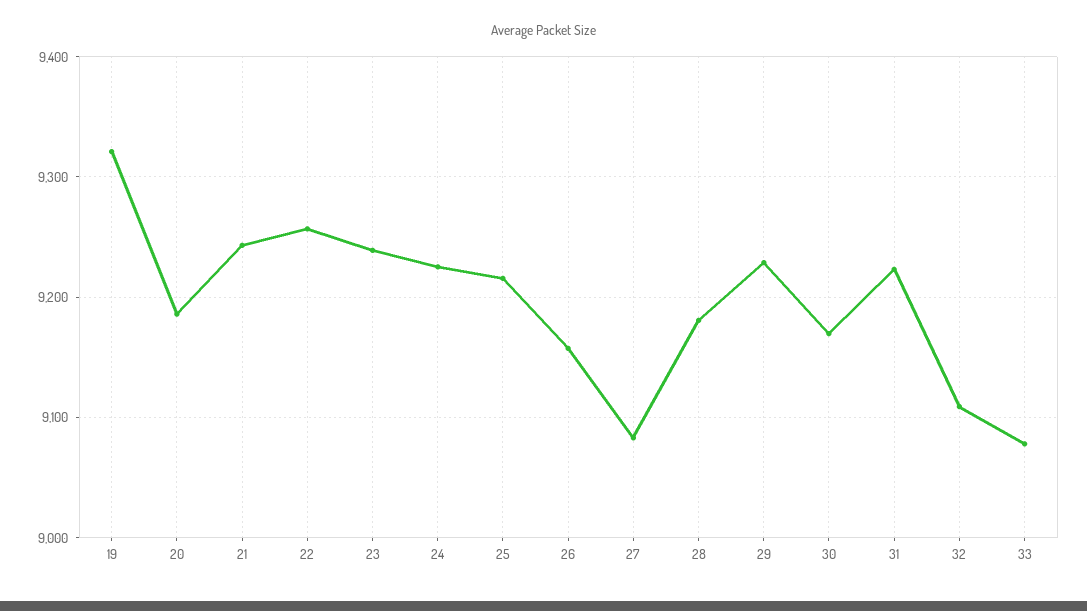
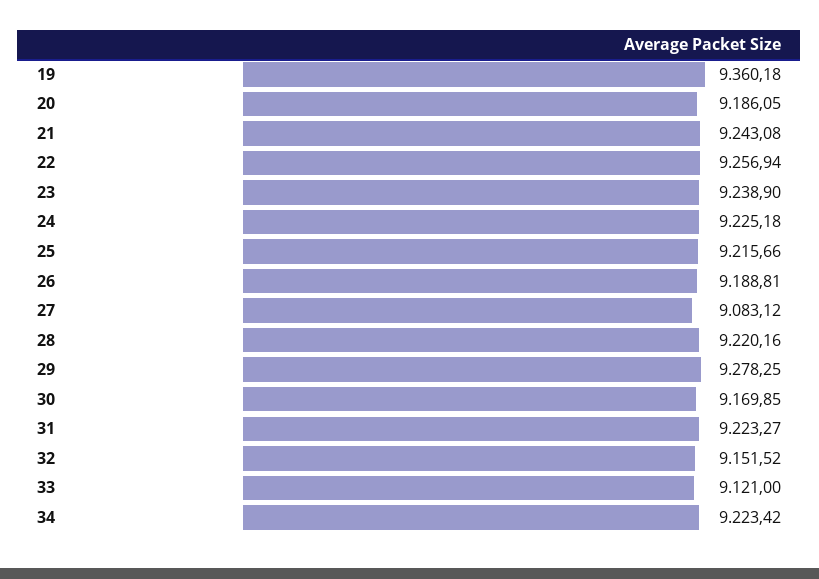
19: 9320 -> 9360.18
26: 9160 -> 9188.81
28: 9180 -> 9220.16
29: 9230 -> 9278.25
32: 9110 -> 9151.52
33: 9080 -> 9121
34: none -> 9223.42

